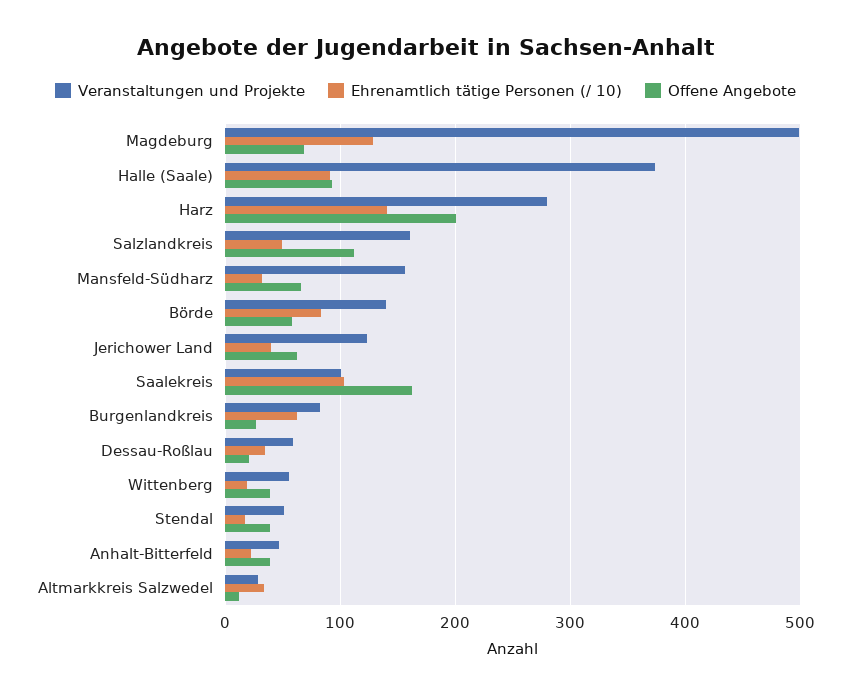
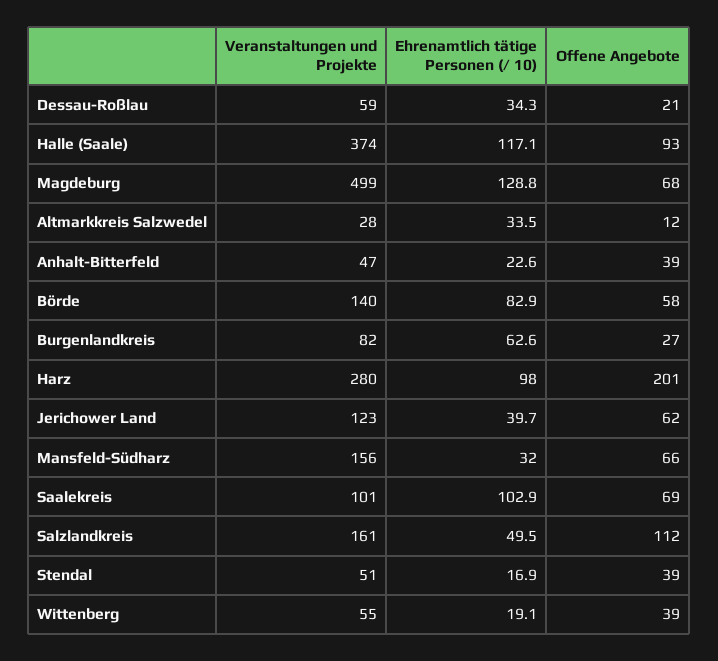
Ehrenamtlich tätige Personen (/ 10), Halle (Saale): 90 -> 117.1
Ehrenamtlich tätige Personen (/ 10), Harz: 140 -> 98
Offene Angebote, Saalekreis: 160 -> 69

